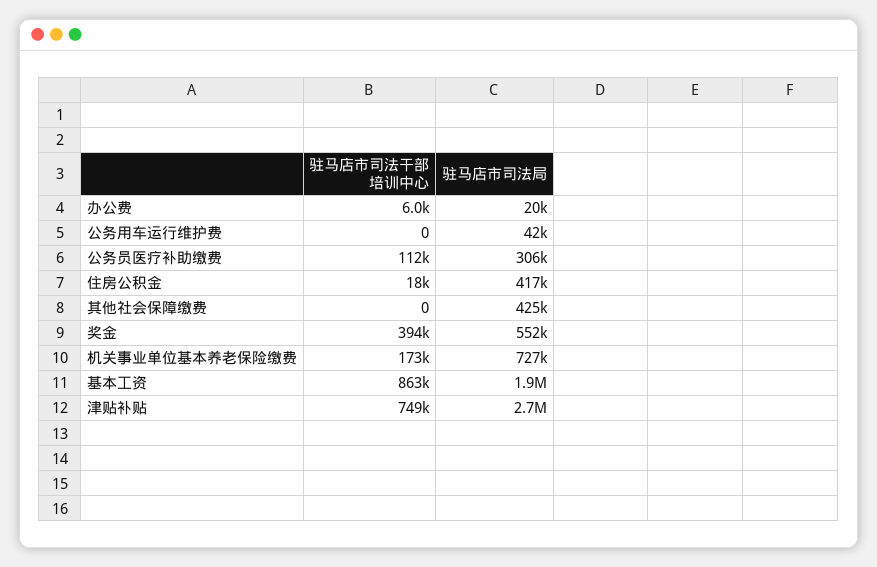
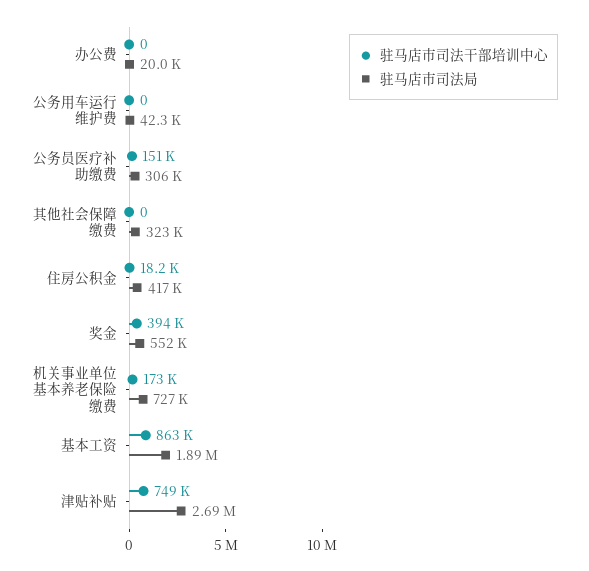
驻马店市司法干部培训中心, 办公费: 6000 -> 0
驻马店市司法干部培训中心, 公务员医疗补助缴费: 112000 -> 151000
驻马店市司法局, 其他社会保障缴费: 425000 -> 323000

